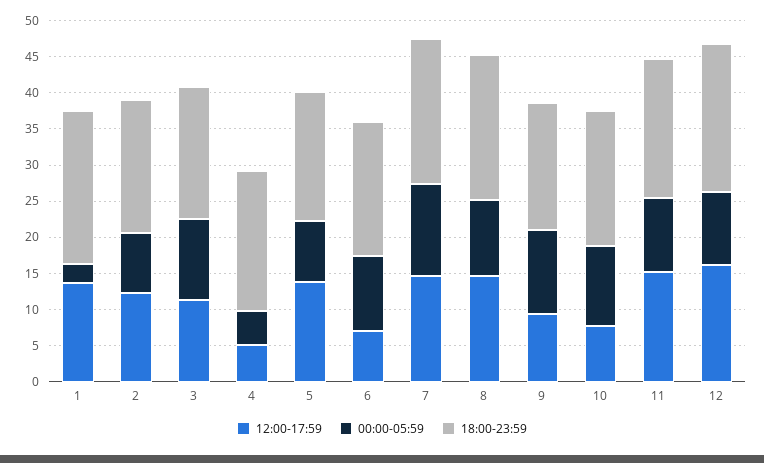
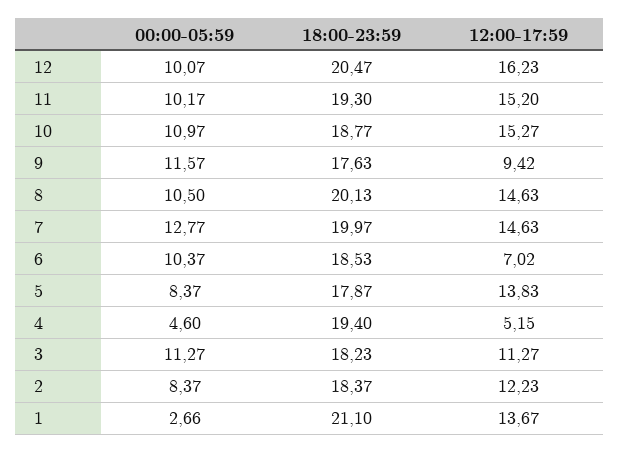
12:00-17:59, 10: 7.5 -> 15.27

